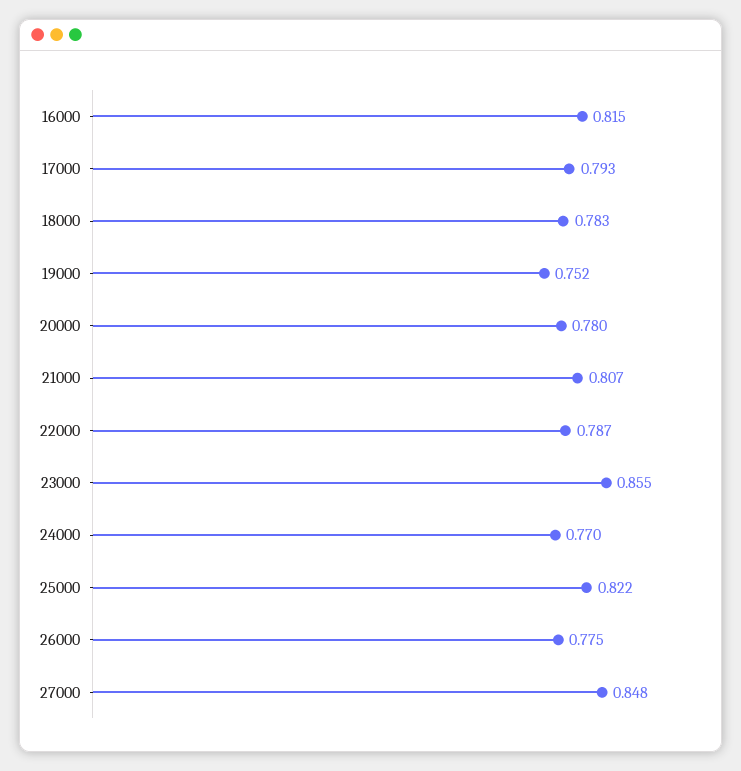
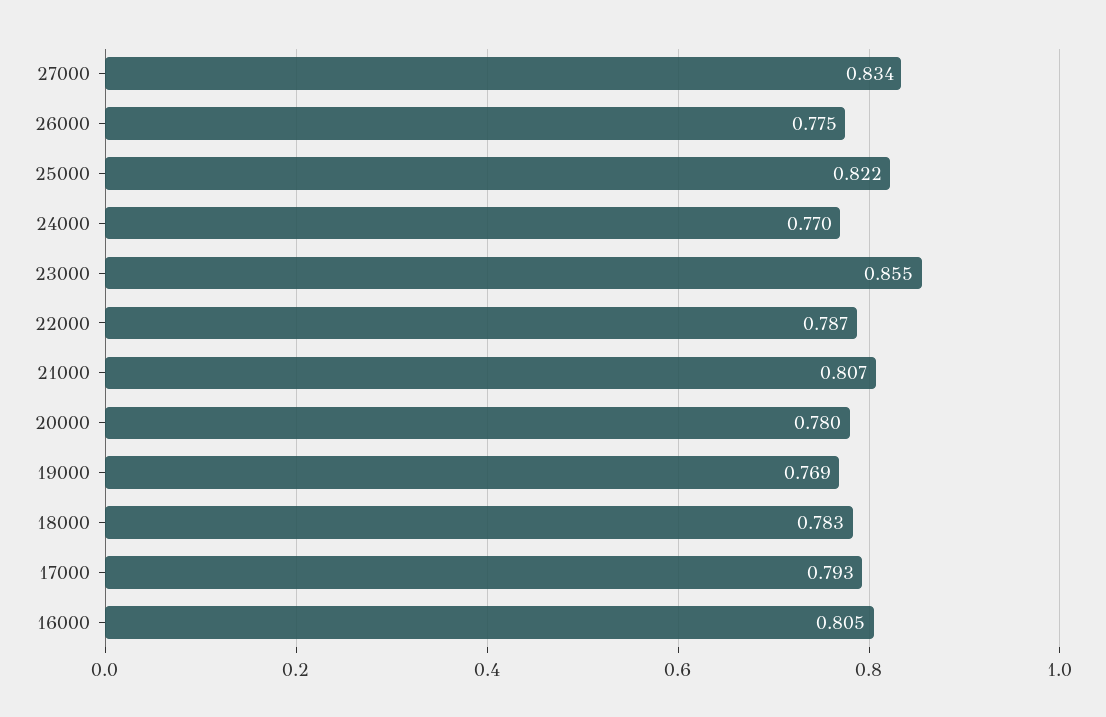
16000: 0.815 -> 0.805
19000: 0.752 -> 0.769
27000: 0.848 -> 0.834

